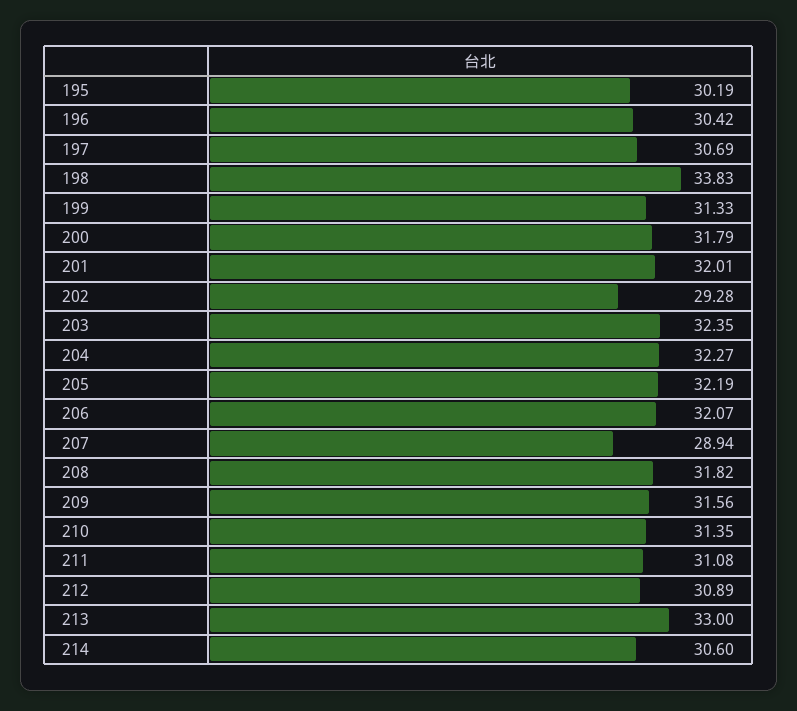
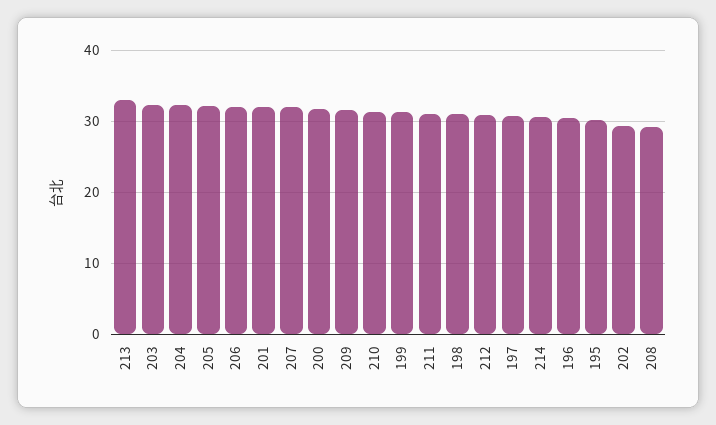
198: 33.83 -> 31
207: 28.94 -> 32
208: 31.82 -> 29

